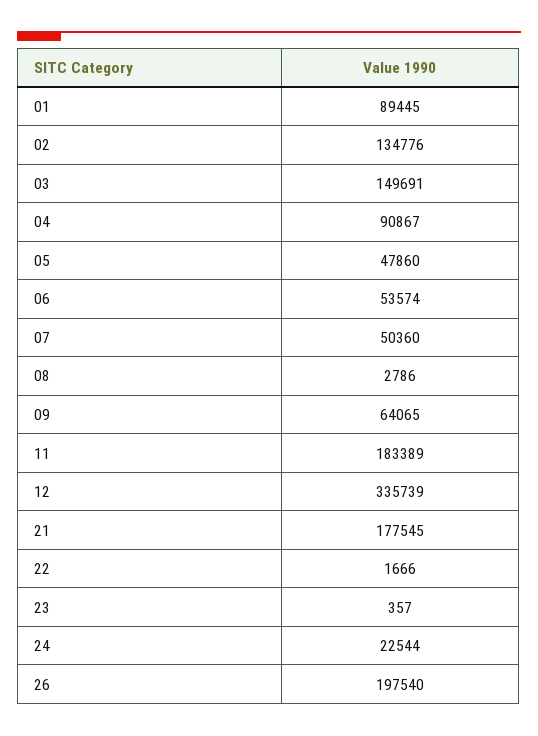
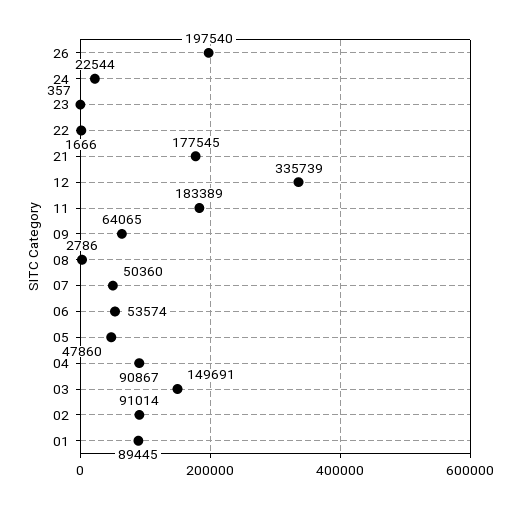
02: 134776 -> 91014

